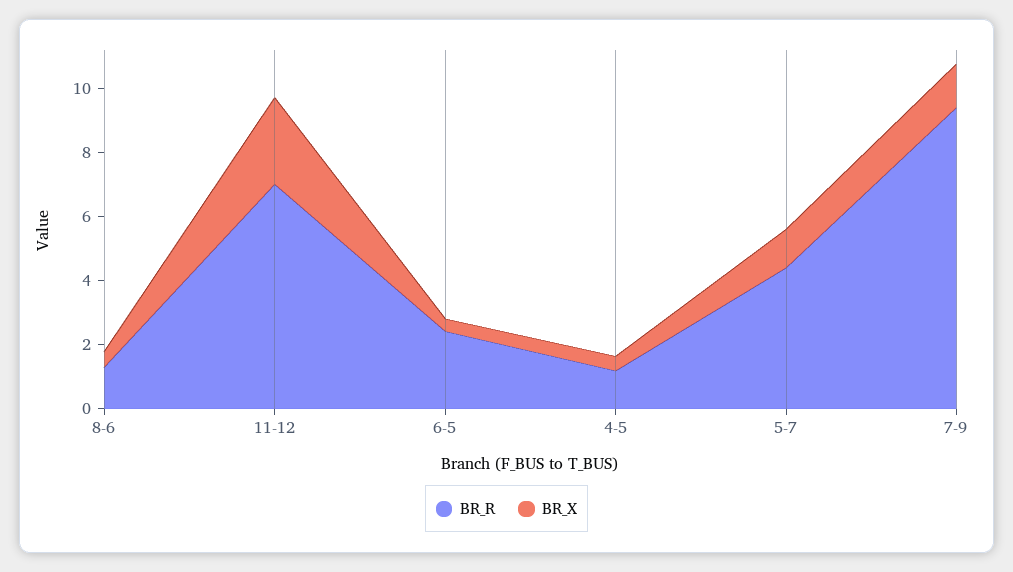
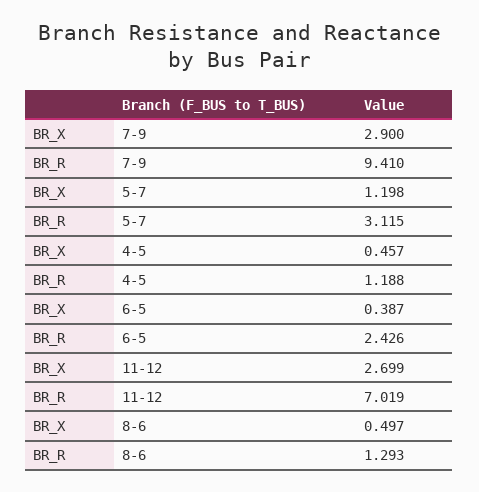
BR_R, 5-7: 4.5 -> 3.115
BR_X, 7-9: 1.5 -> 2.9

